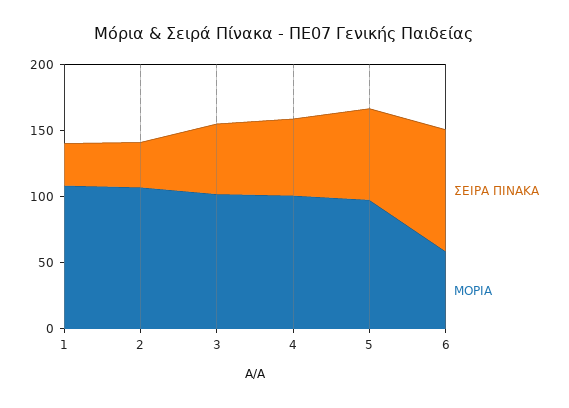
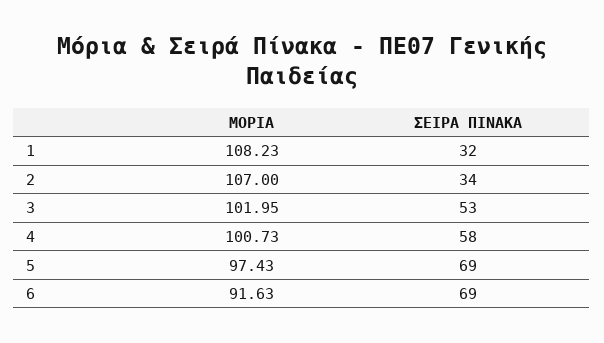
ΣΕΙΡΑ ΠΙΝΑΚΑ, 6: 90 -> 69
ΜΟΡΙΑ, 6: 60 -> 91.63

